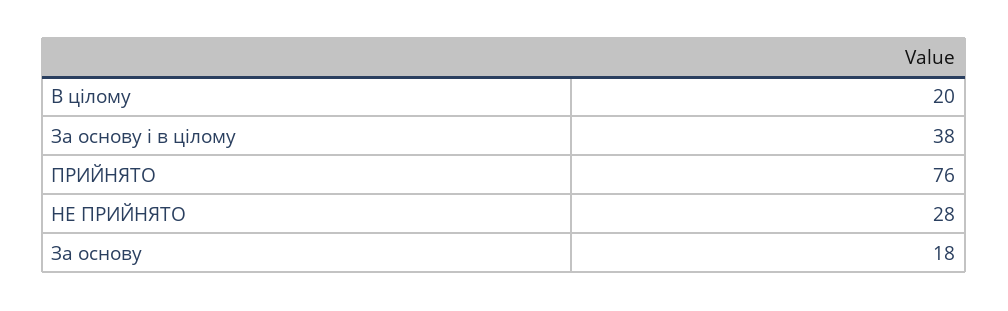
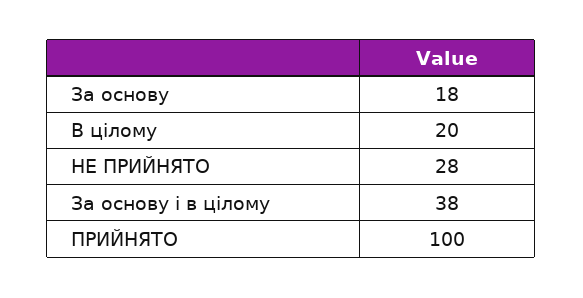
ПРИЙНЯТО: 76 -> 100

